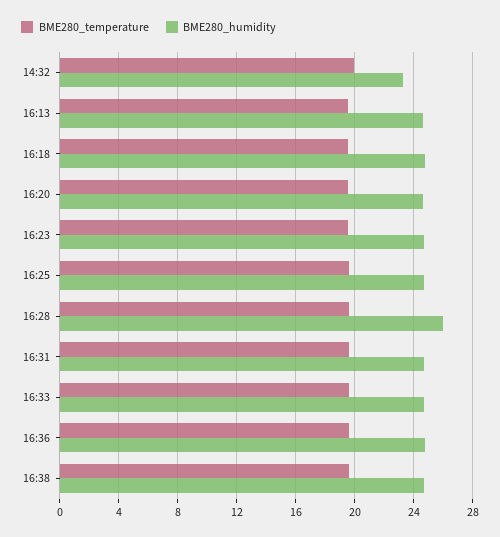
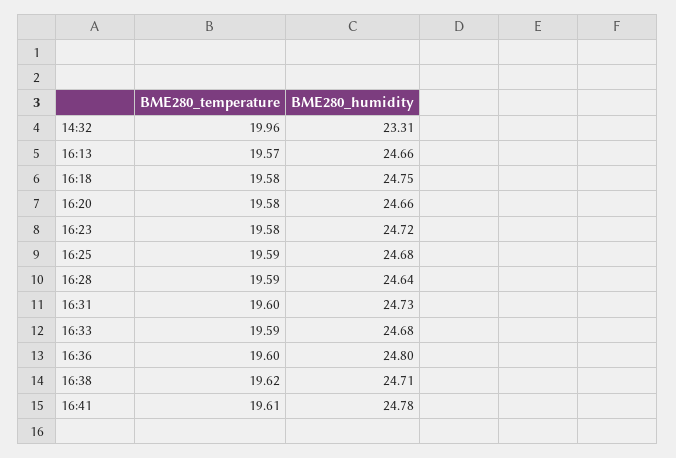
BME280_humidity, 16:28: 26 -> 24.64
BME280_temperature, 16:41: none -> 19.61
BME280_humidity, 16:41: none -> 24.78

